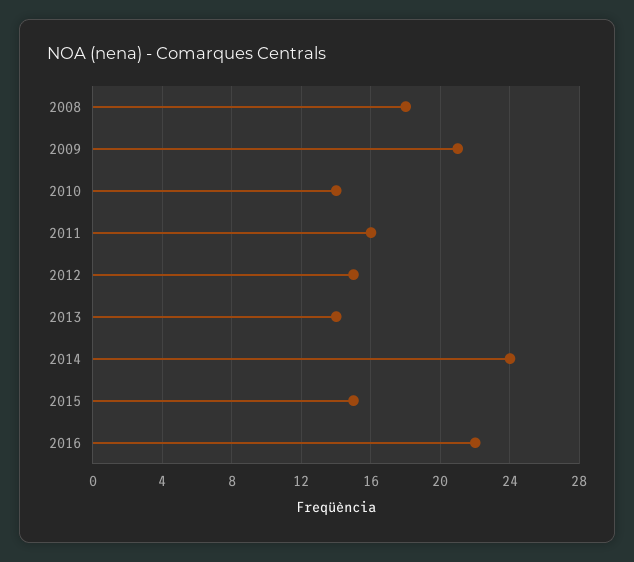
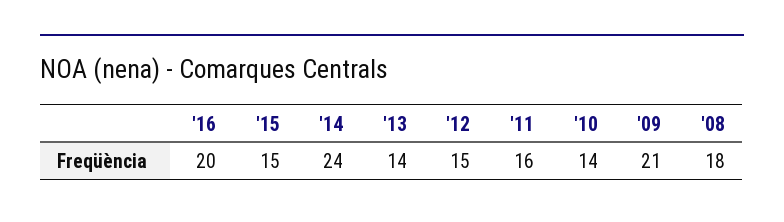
2016: 22 -> 20

